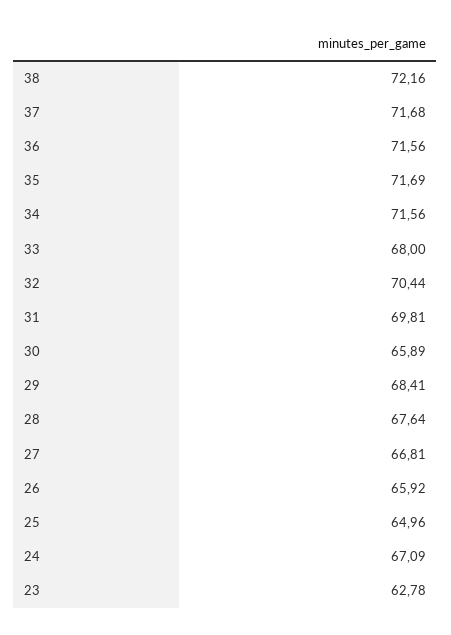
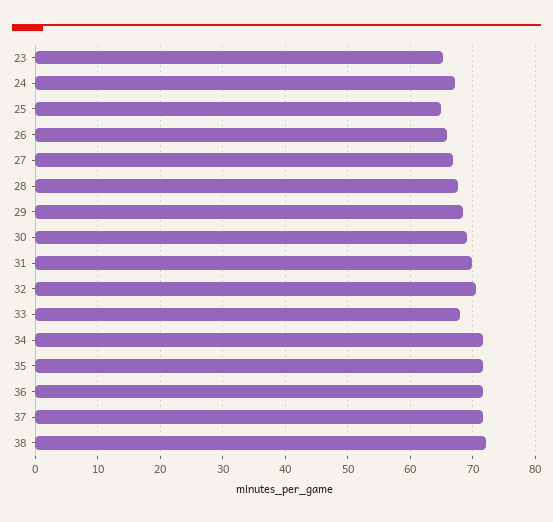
30: 65.89 -> 69
23: 62.78 -> 65

